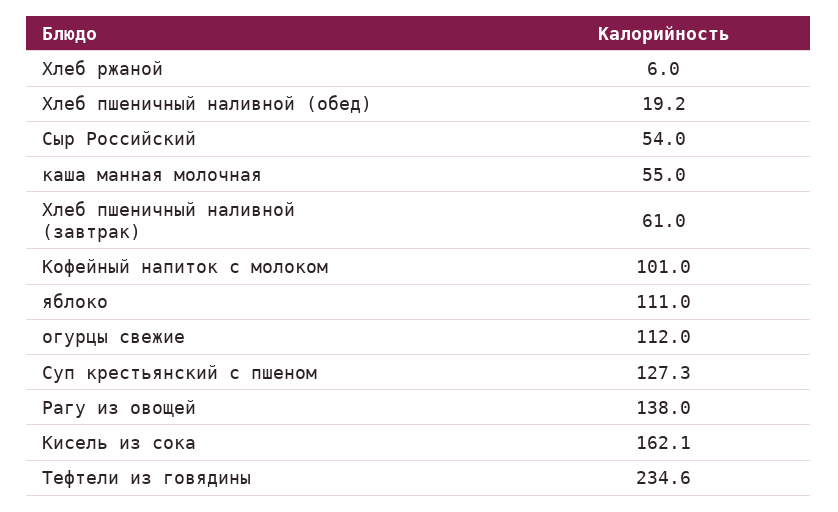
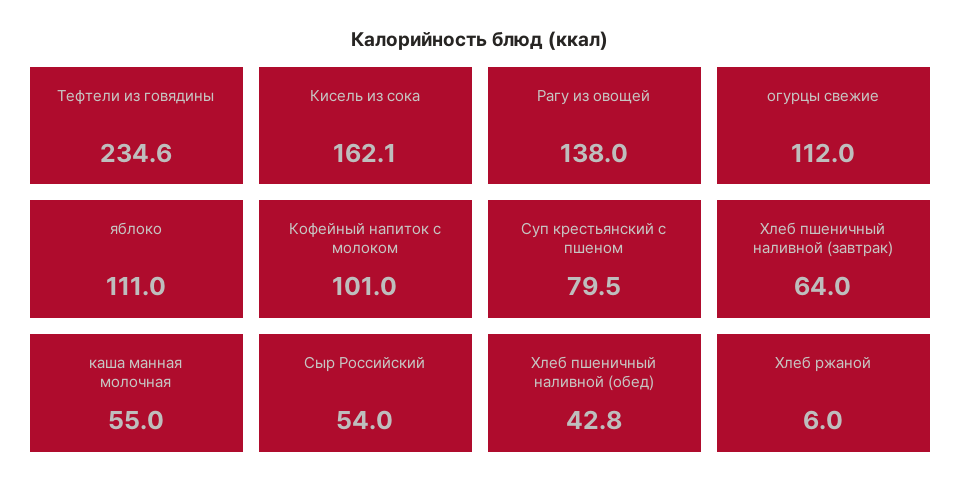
Хлеб пшеничный наливной (обед): 19.2 -> 42.8
Хлеб пшеничный наливной (завтрак): 61 -> 64
Суп крестьянский с пшеном: 127.3 -> 79.5

